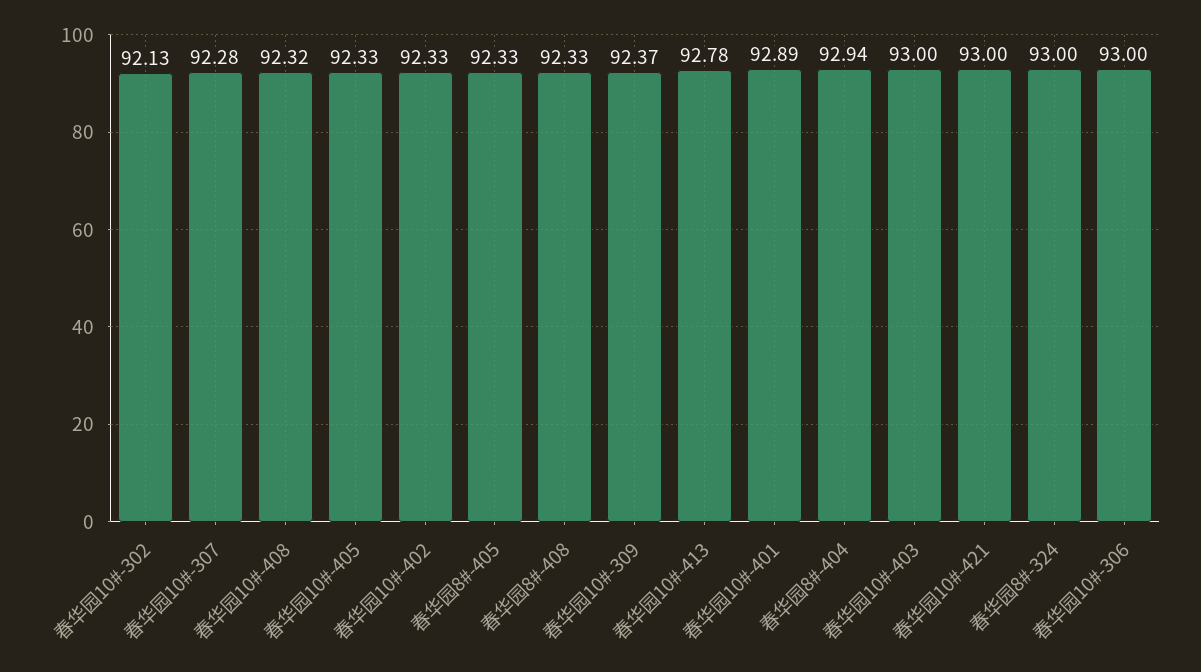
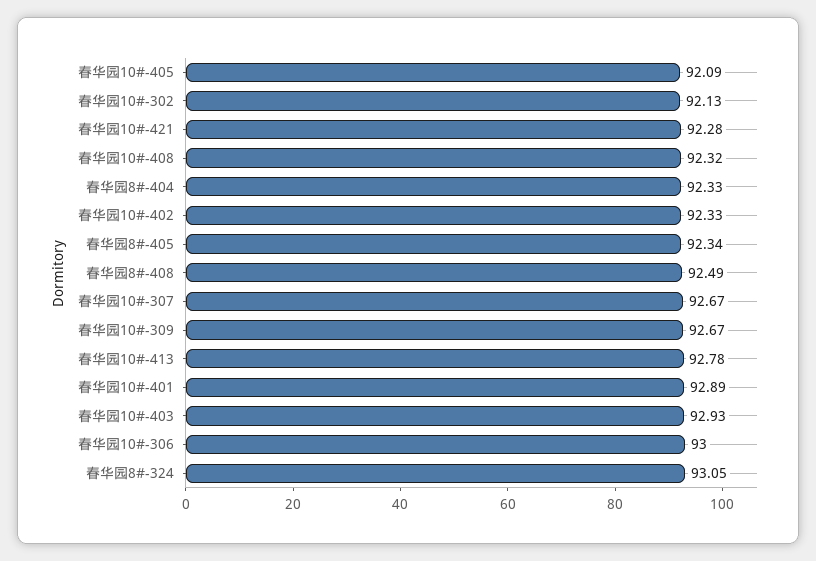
春华园10#-307: 92.28 -> 92.67
春华园10#-405: 92.33 -> 92.09
春华园8#-405: 92.33 -> 92.34
春华园8#-408: 92.33 -> 92.49
春华园10#-309: 92.37 -> 92.67
春华园8#-404: 92.94 -> 92.33
春华园10#-403: 93 -> 92.93
春华园10#-421: 93 -> 92.28
春华园8#-324: 93 -> 93.05

